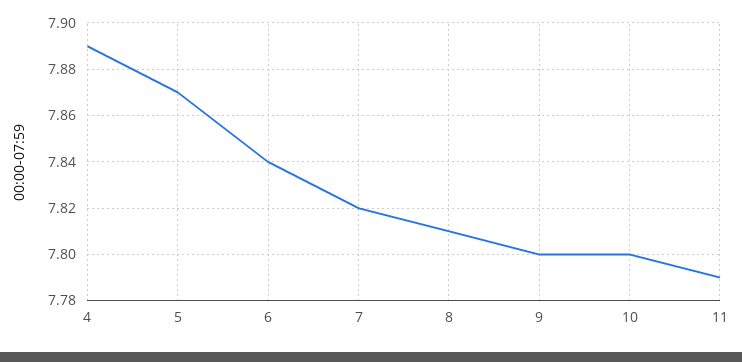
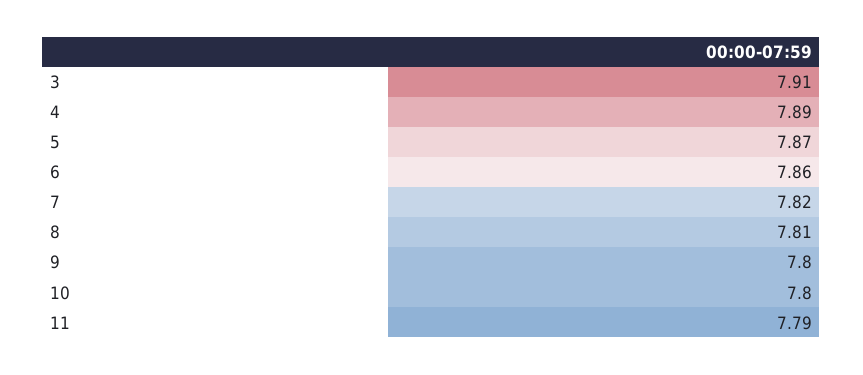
6: 7.84 -> 7.86
3: none -> 7.91

